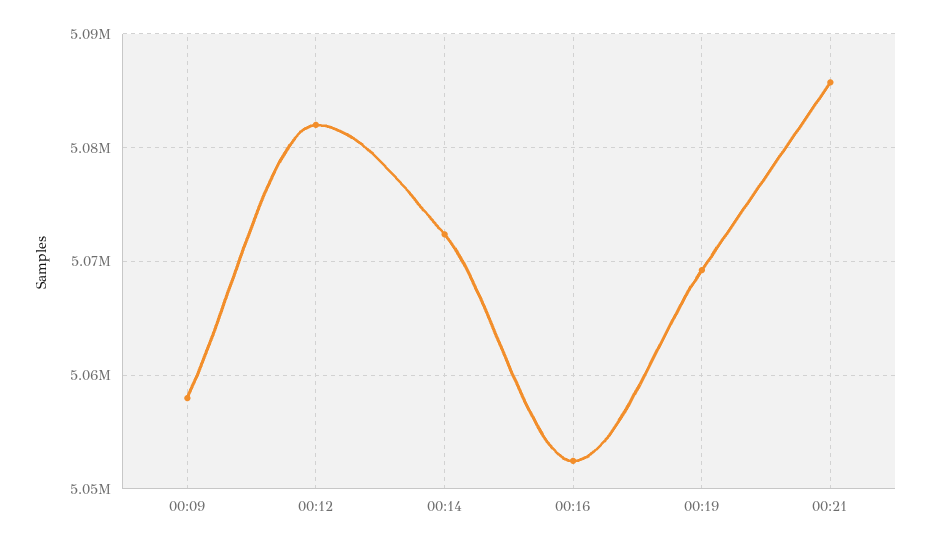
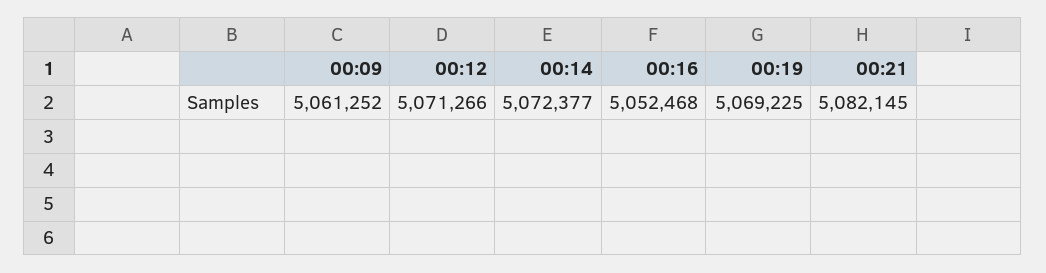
00:09: 5058000 -> 5061252
00:12: 5082000 -> 5071266
00:21: 5086000 -> 5082145

